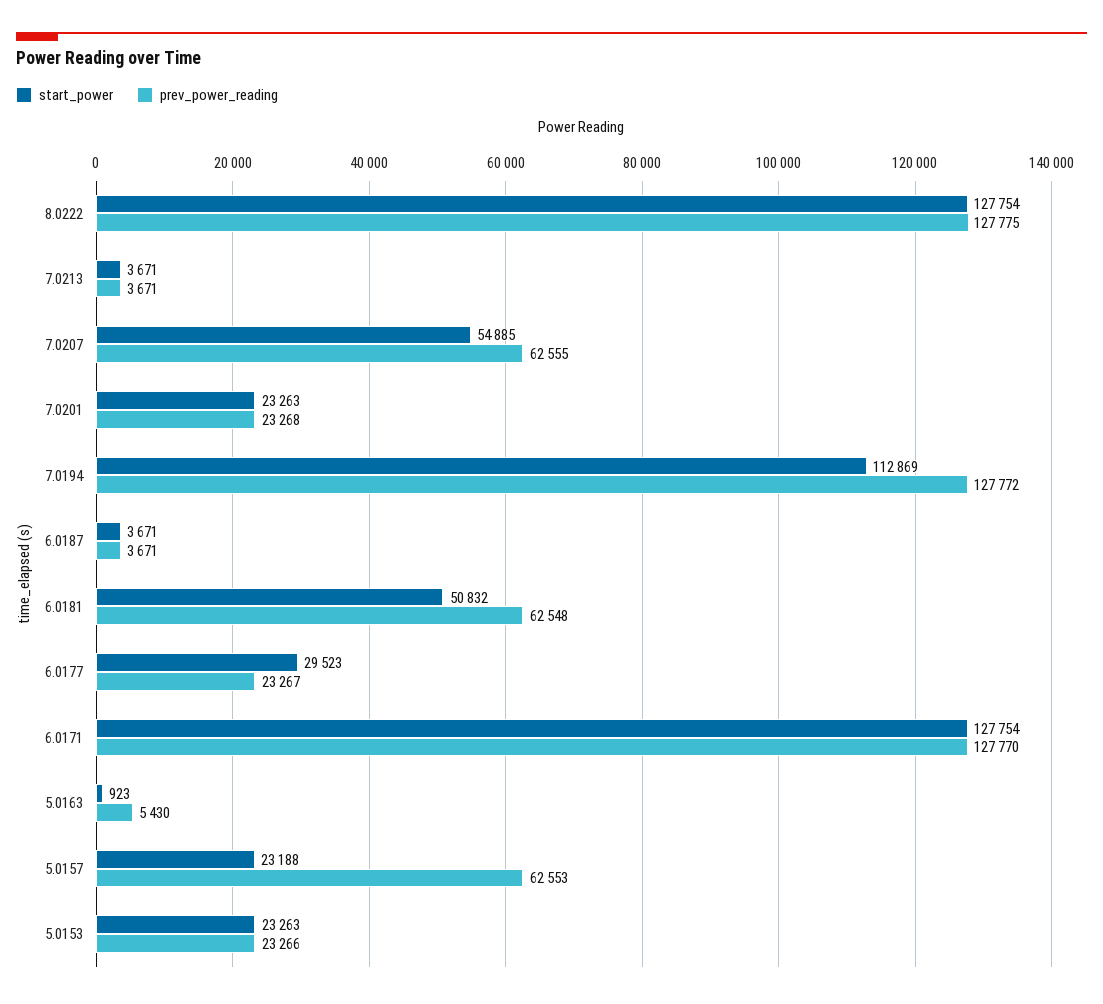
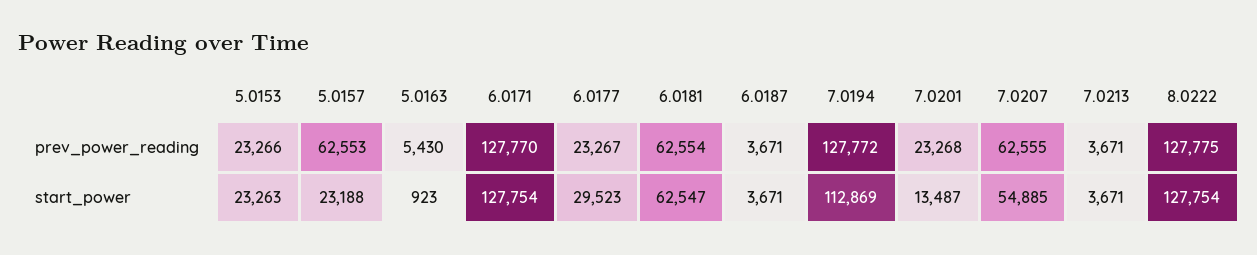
start_power, 7.0201: 23263 -> 13487
start_power, 6.0181: 50832 -> 62547
prev_power_reading, 6.0181: 62548 -> 62554

